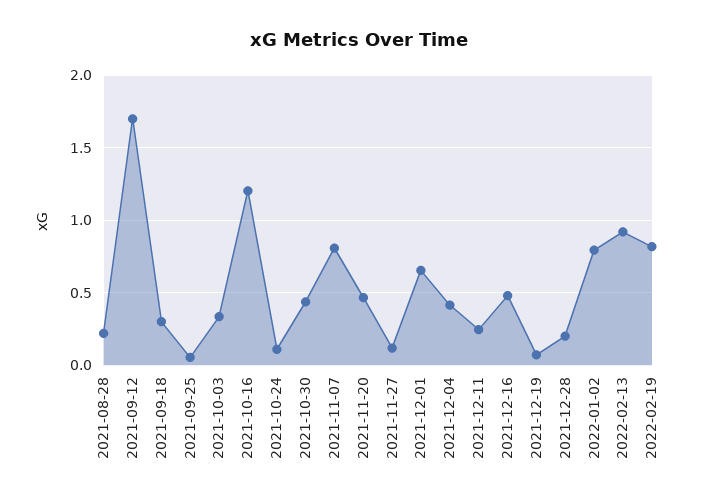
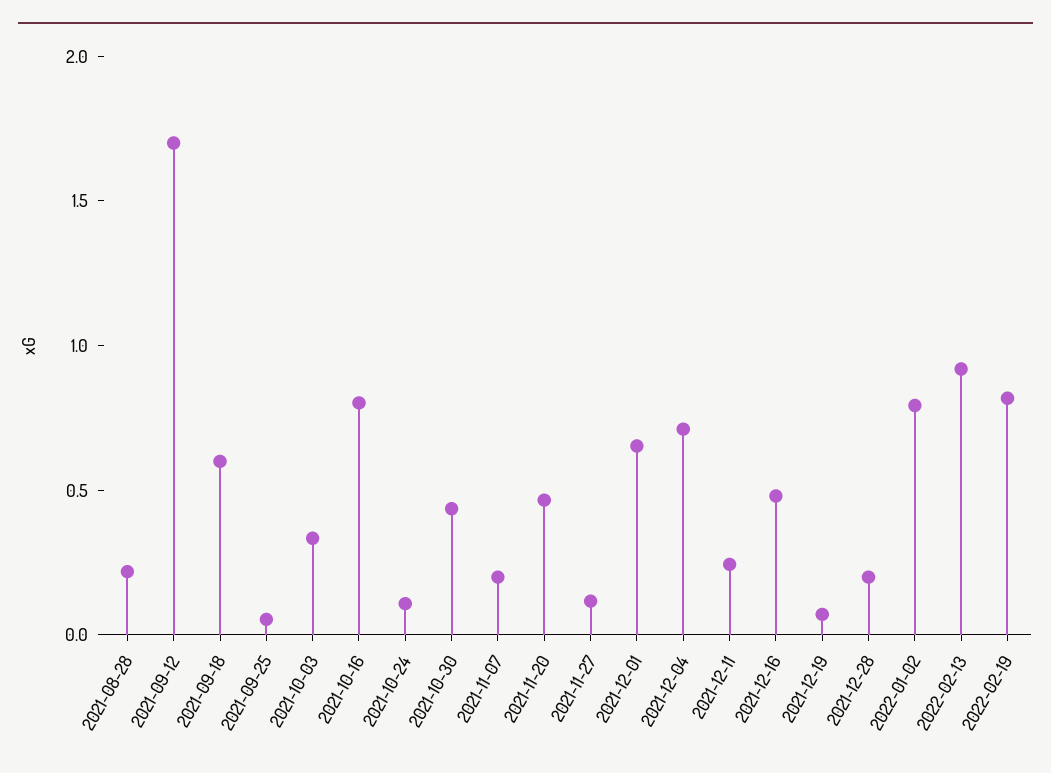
2021-09-18: 0.3 -> 0.6
2021-10-16: 1.2 -> 0.8
2021-11-07: 0.8 -> 0.2
2021-12-04: 0.4 -> 0.7

